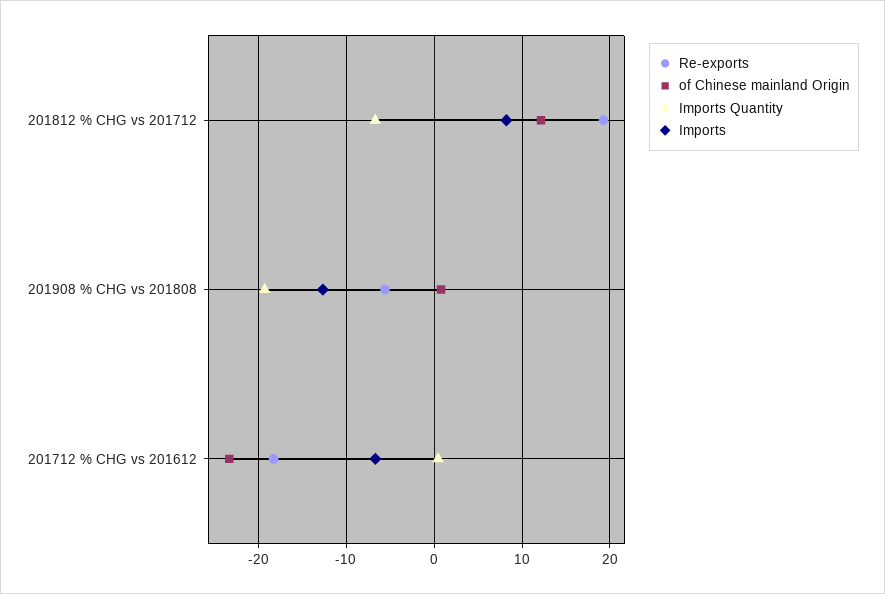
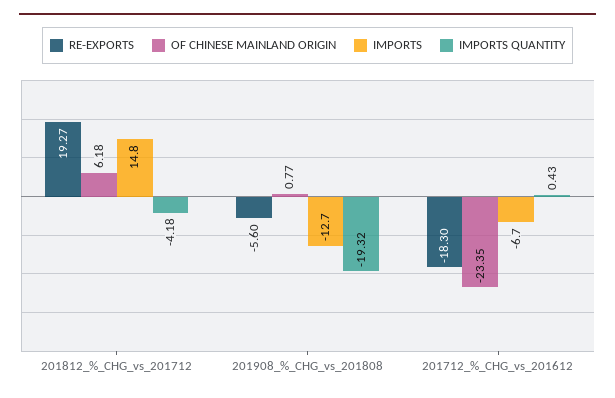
of Chinese mainland Origin, 201812 % CHG vs 201712: 12 -> 6.18
Imports Quantity, 201812 % CHG vs 201712: -7 -> -4.18
Imports, 201812 % CHG vs 201712: 8 -> 14.8

